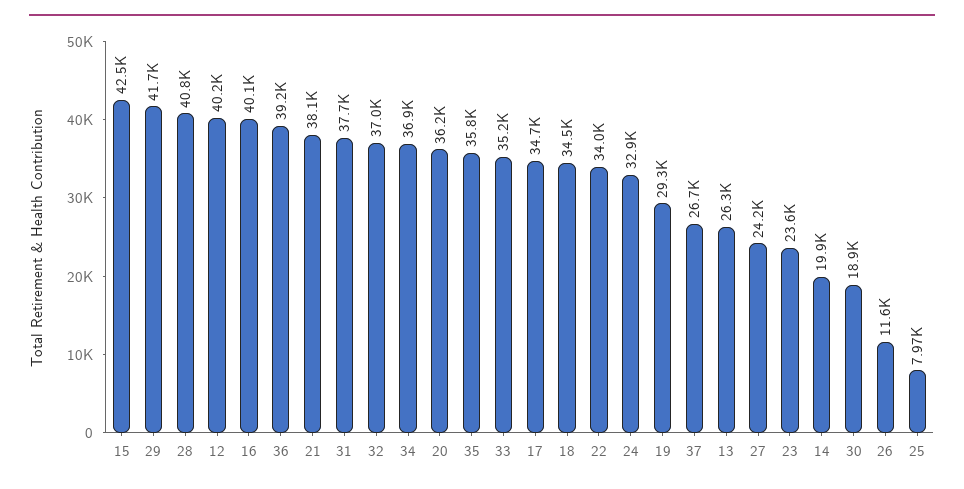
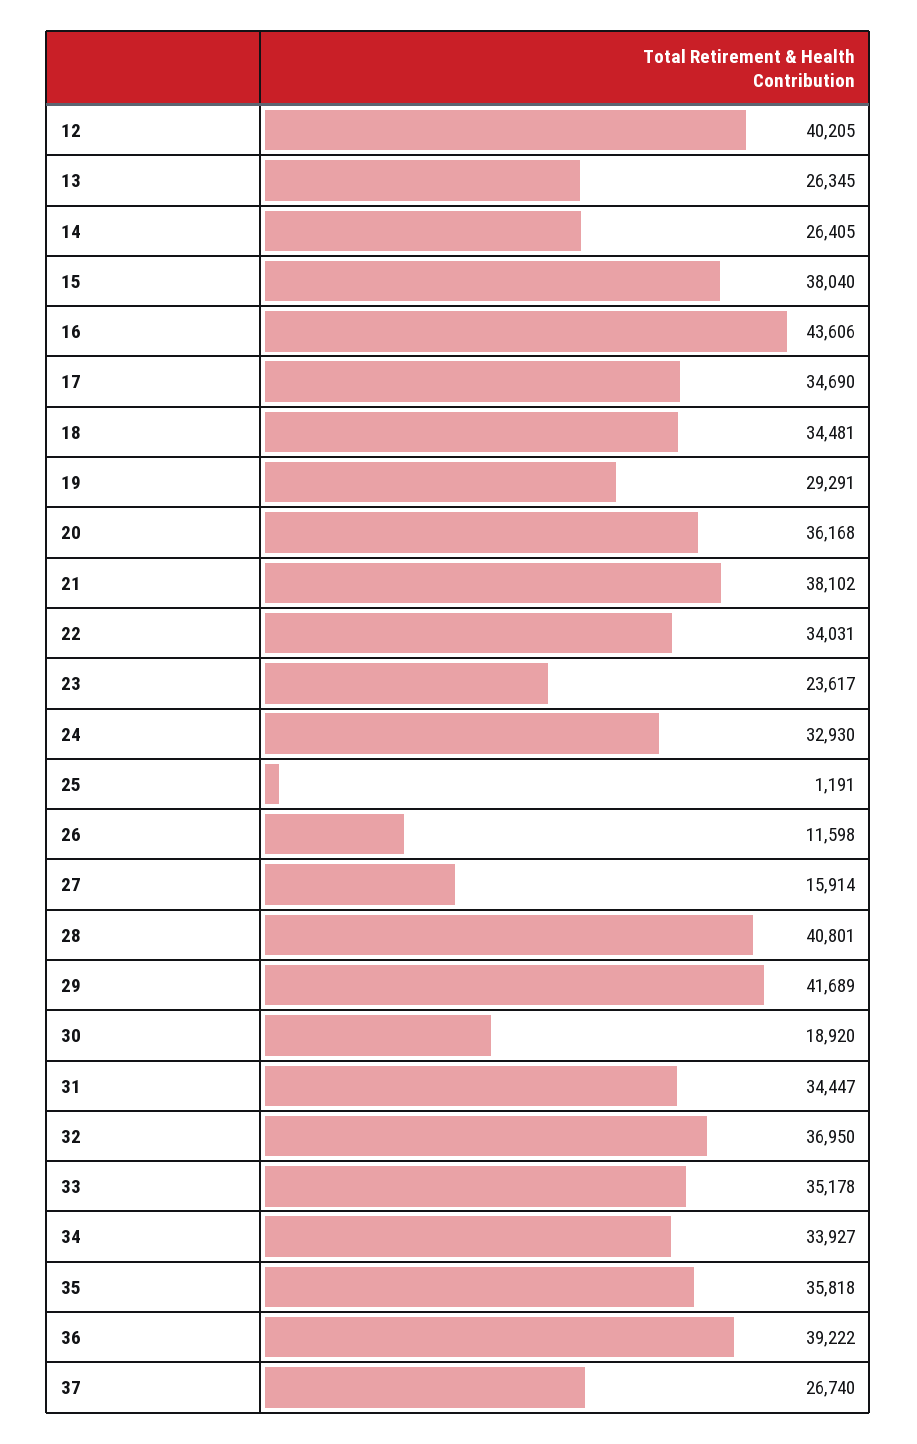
15: 42500 -> 38040
16: 40100 -> 43606
31: 37700 -> 34447
34: 36900 -> 33927
27: 24200 -> 15914
14: 19900 -> 26405
25: 7970 -> 1191

